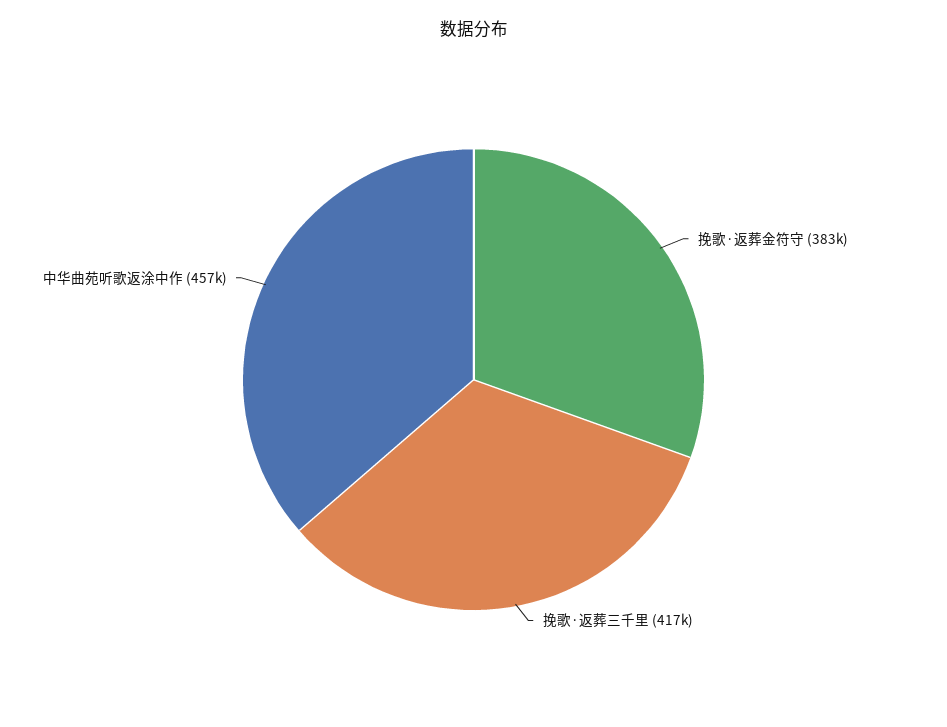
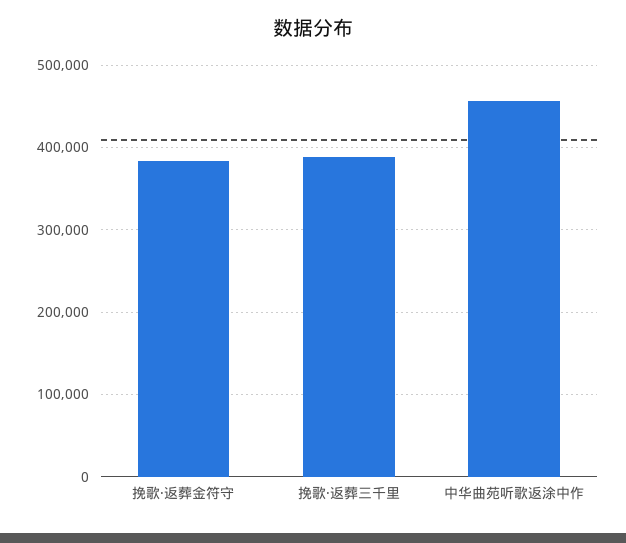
挽歌·返葬三千里: 417000 -> 390000

